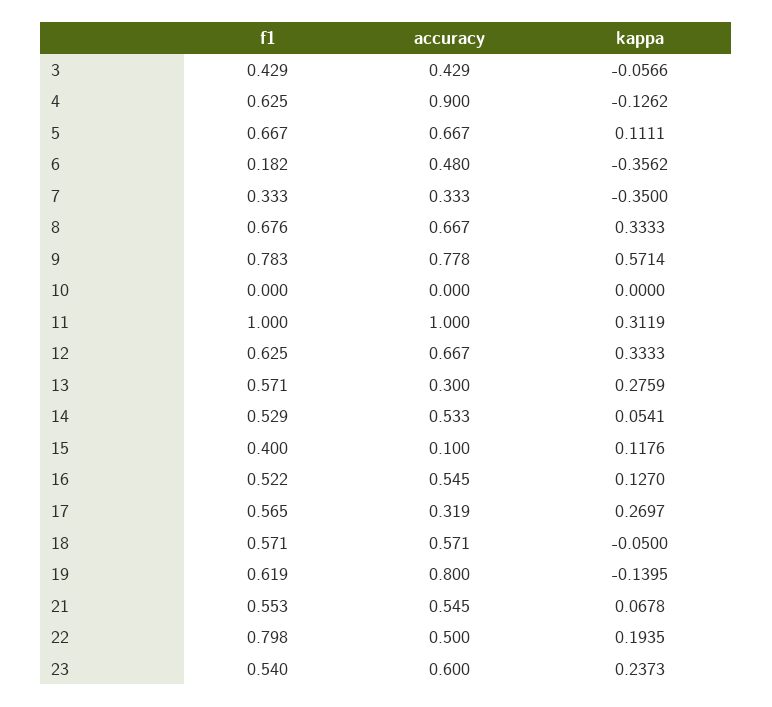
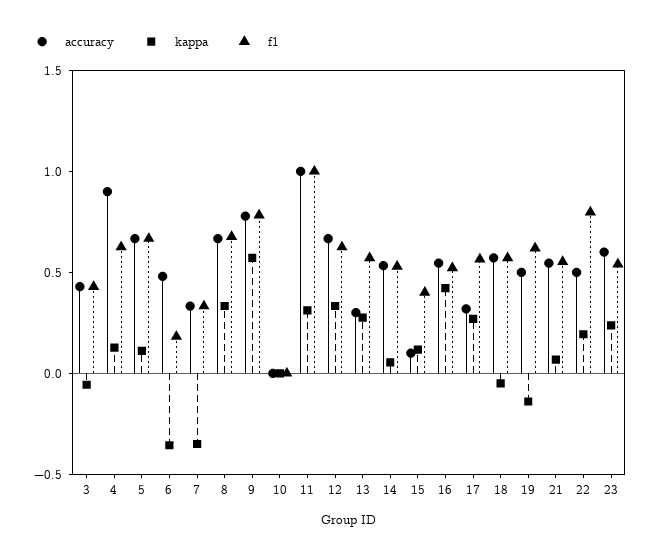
kappa, 4: -0.1262 -> 0.1
kappa, 16: 0.127 -> 0.4
accuracy, 19: 0.8 -> 0.5

